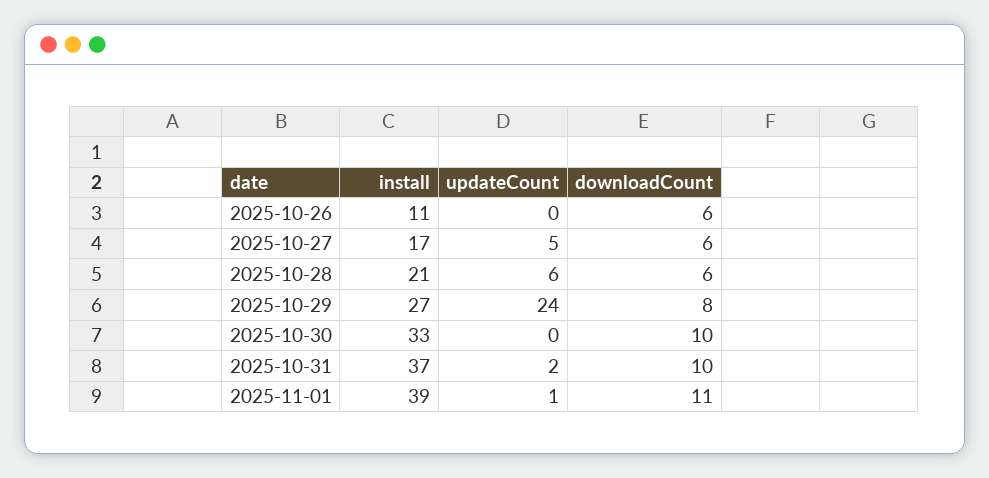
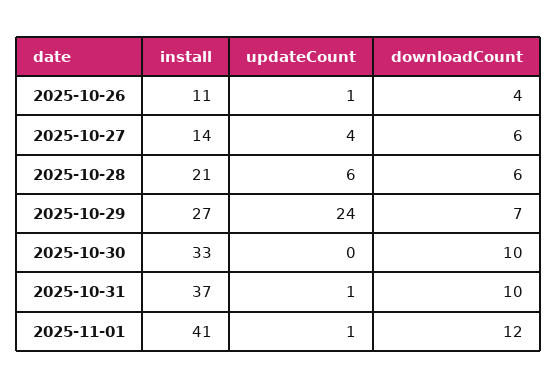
updateCount, 2025-10-26: 0 -> 1
downloadCount, 2025-10-26: 6 -> 4
install, 2025-10-27: 17 -> 14
updateCount, 2025-10-27: 5 -> 4
downloadCount, 2025-10-29: 8 -> 7
updateCount, 2025-10-31: 2 -> 1
install, 2025-11-01: 39 -> 41
downloadCount, 2025-11-01: 11 -> 12

